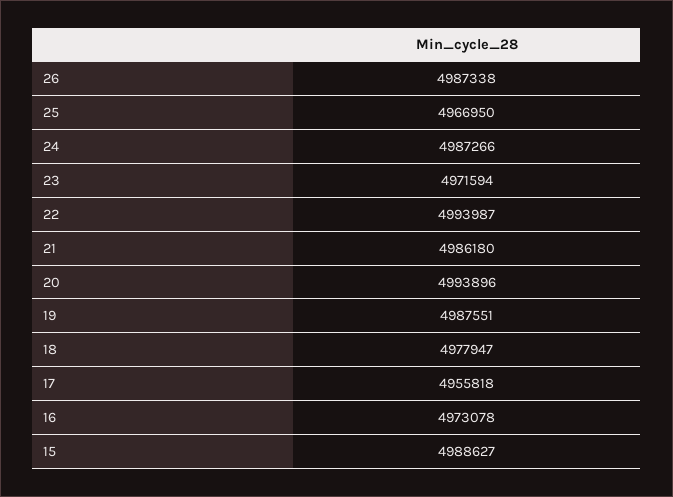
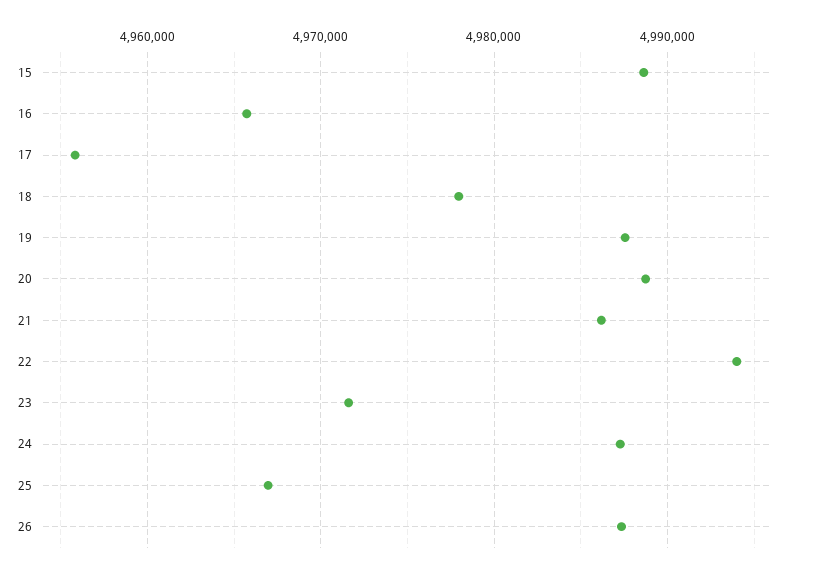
20: 4993896 -> 4989000
16: 4973078 -> 4966000

